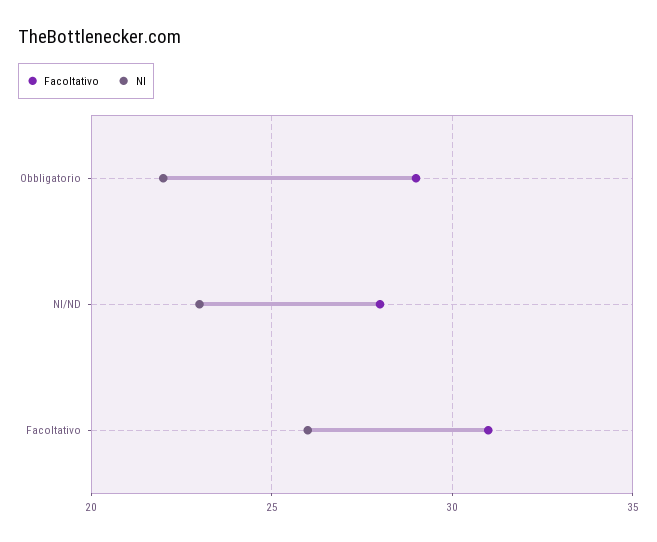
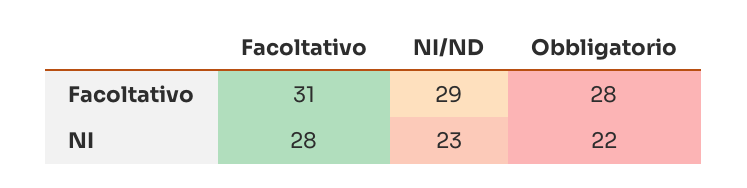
Facoltativo, Obbligatorio: 29 -> 28
Facoltativo, NI/ND: 28 -> 29
NI, Facoltativo: 26 -> 28

